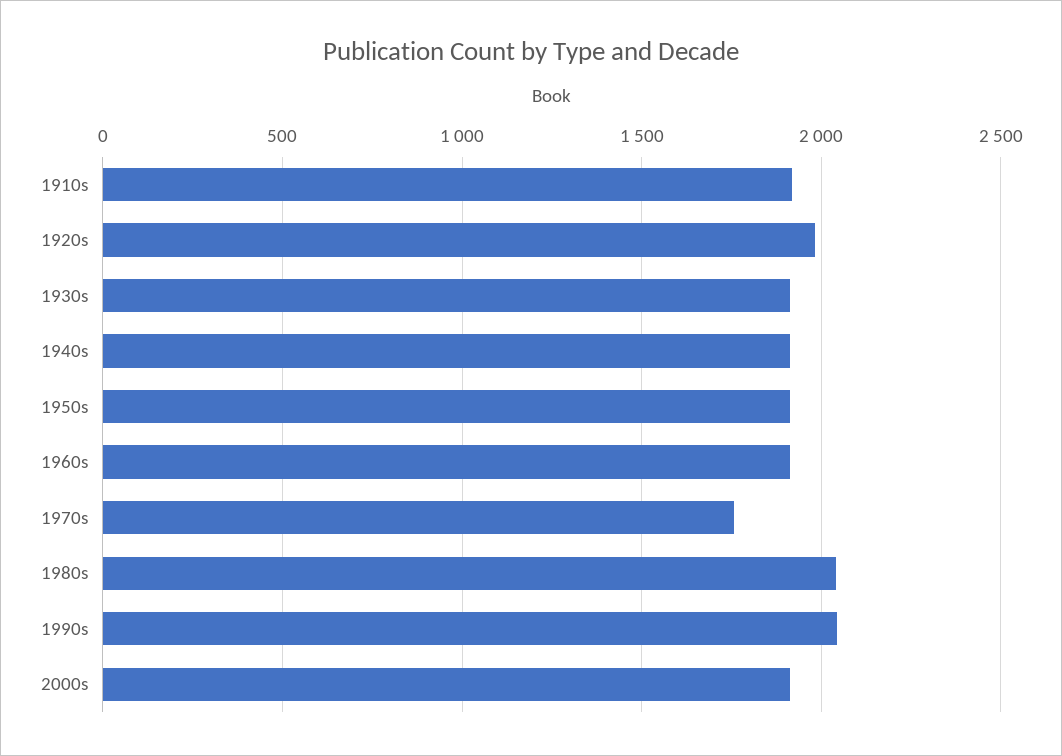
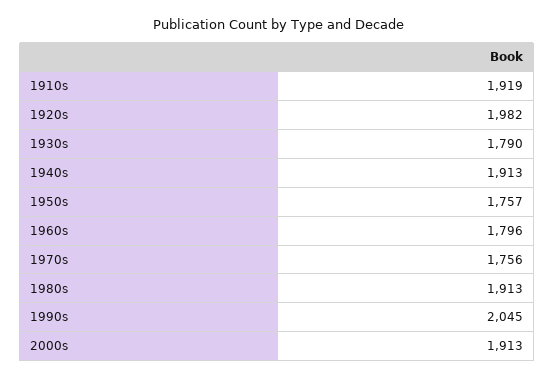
1930s: 1900 -> 1790
1950s: 1900 -> 1757
1960s: 1900 -> 1796
1980s: 2050 -> 1913

